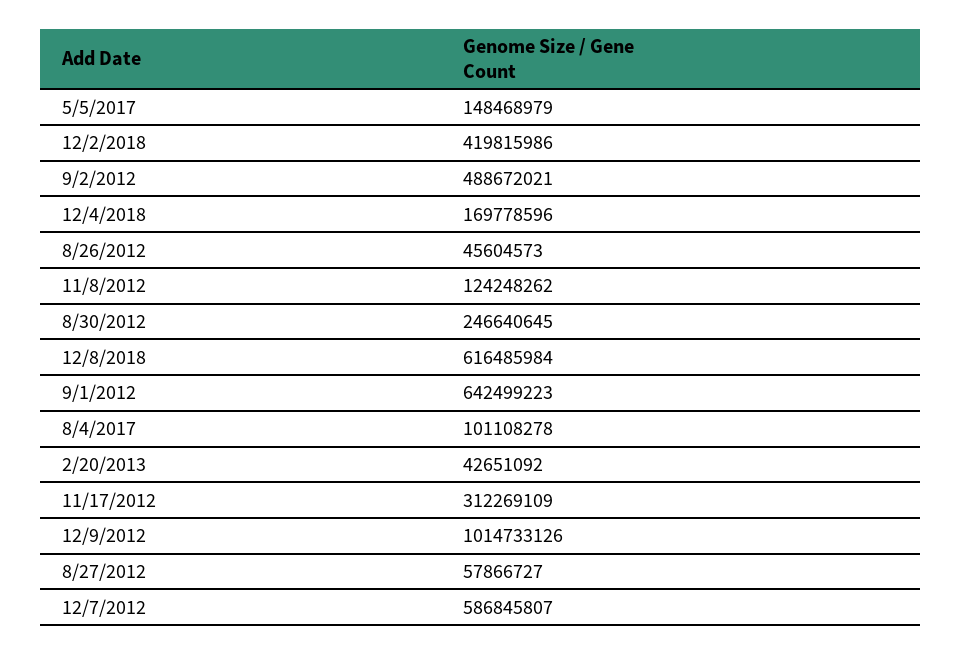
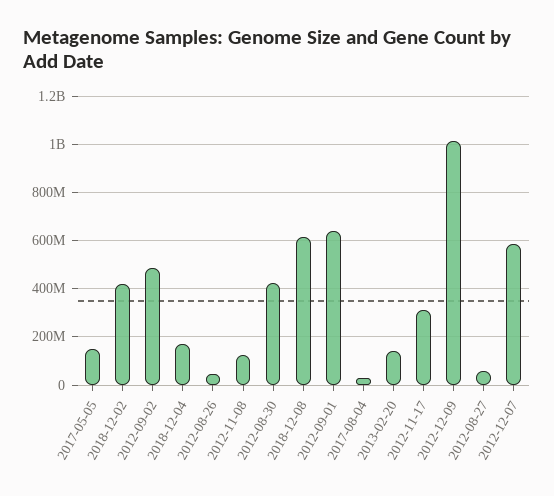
8/30/2012: 246640645 -> 425000000
8/4/2017: 101108278 -> 25000000
2/20/2013: 42651092 -> 150000000

